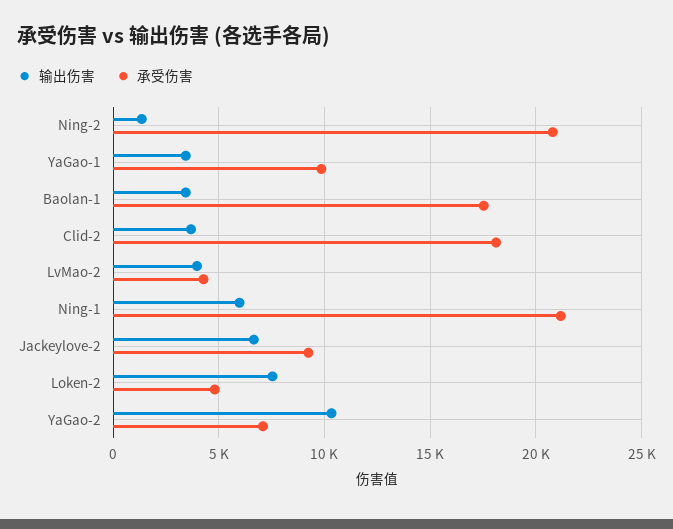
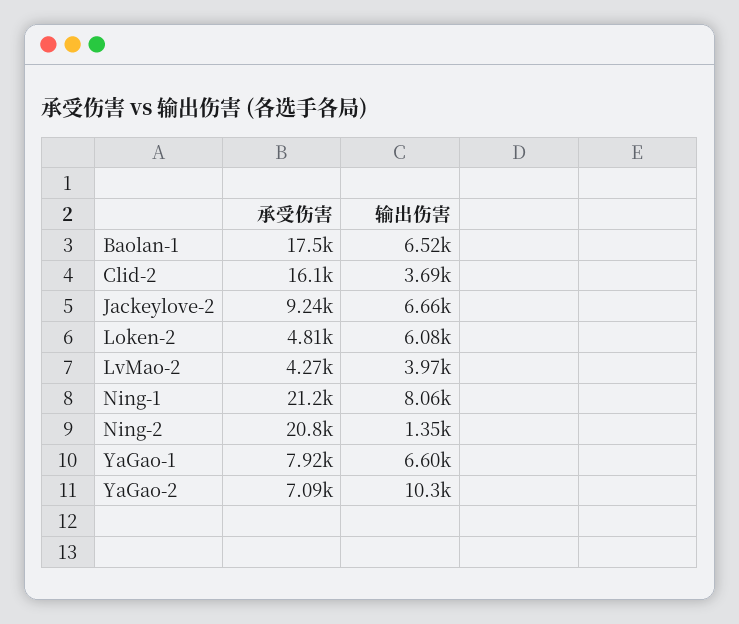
输出伤害, YaGao-1: 3500 -> 6600
承受伤害, YaGao-1: 10000 -> 7920
输出伤害, Baolan-1: 3500 -> 6520
承受伤害, Clid-2: 18000 -> 16100
输出伤害, Ning-1: 6000 -> 8060
输出伤害, Loken-2: 7500 -> 6080

